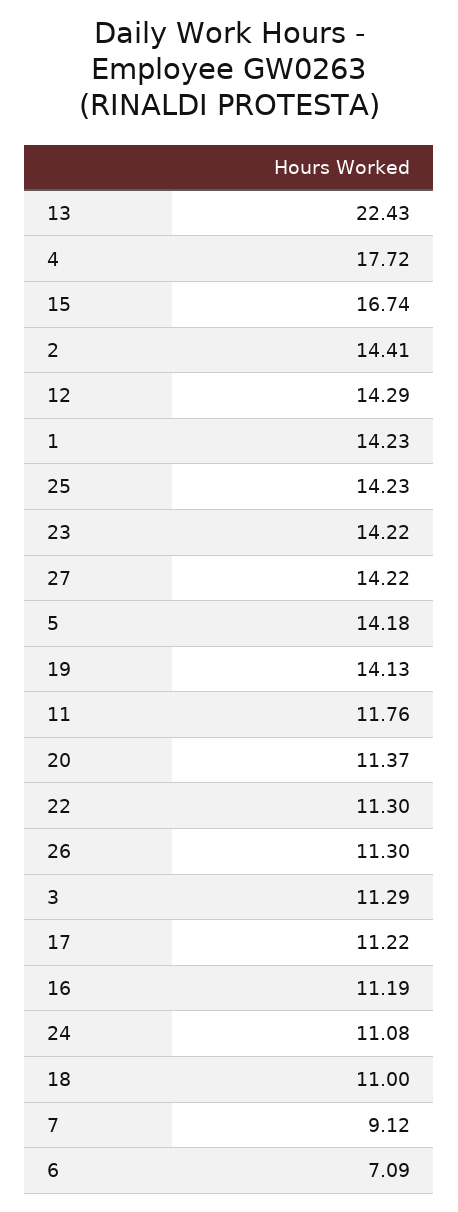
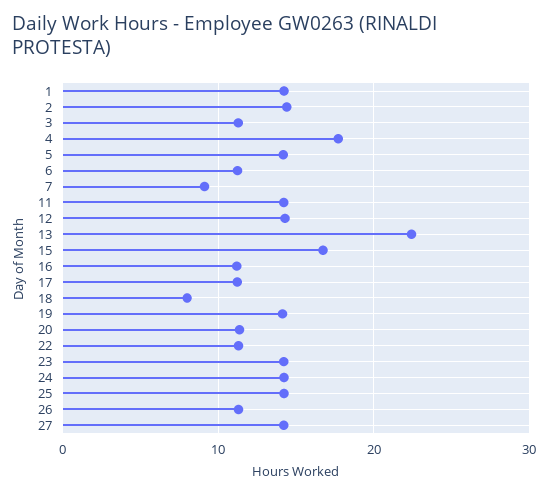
11: 11.76 -> 14
24: 11.08 -> 14
18: 11 -> 8
6: 7.09 -> 11

